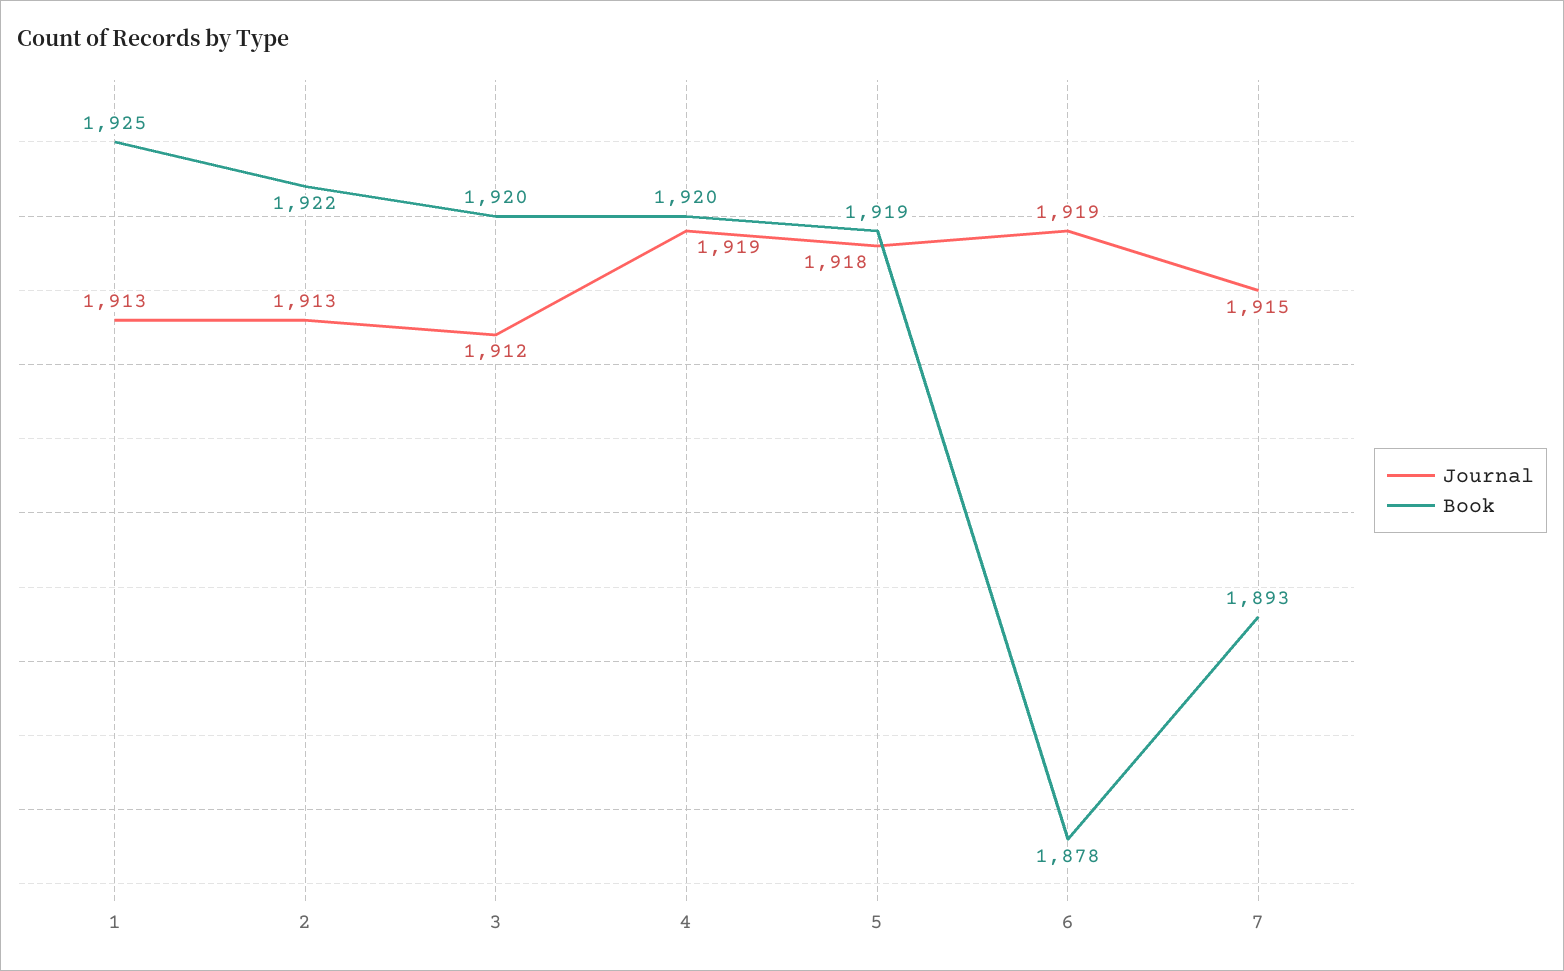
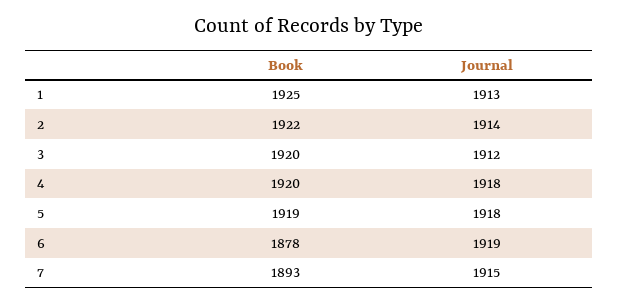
Journal, 2: 1913 -> 1914
Journal, 4: 1919 -> 1918

